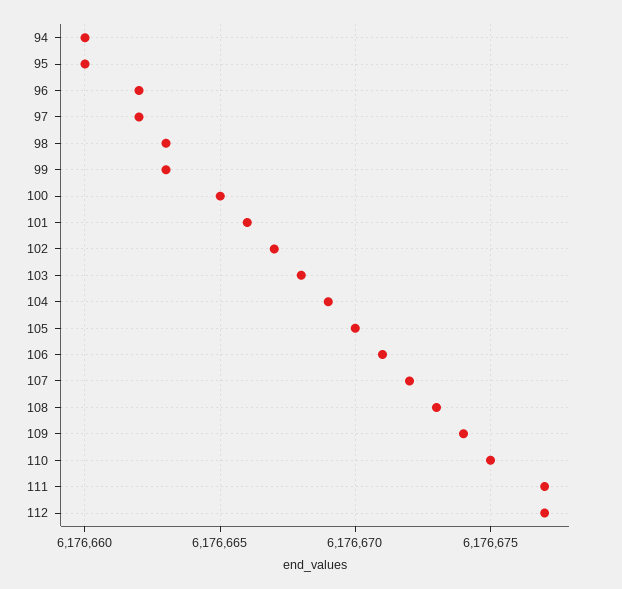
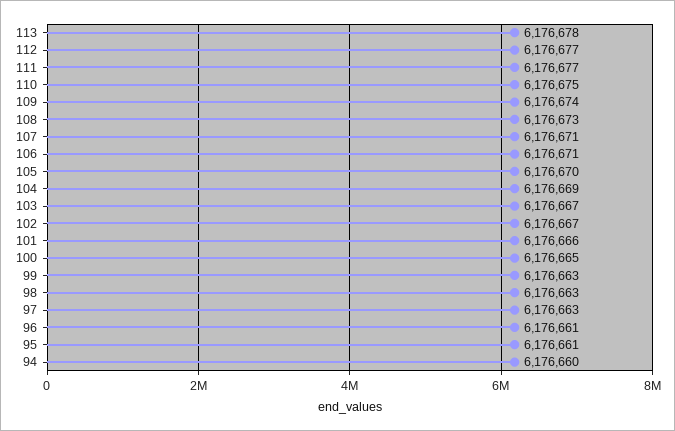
95: 6176660 -> 6176661
96: 6176662 -> 6176661
97: 6176662 -> 6176663
103: 6176668 -> 6176667
107: 6176672 -> 6176671
113: none -> 6176678

